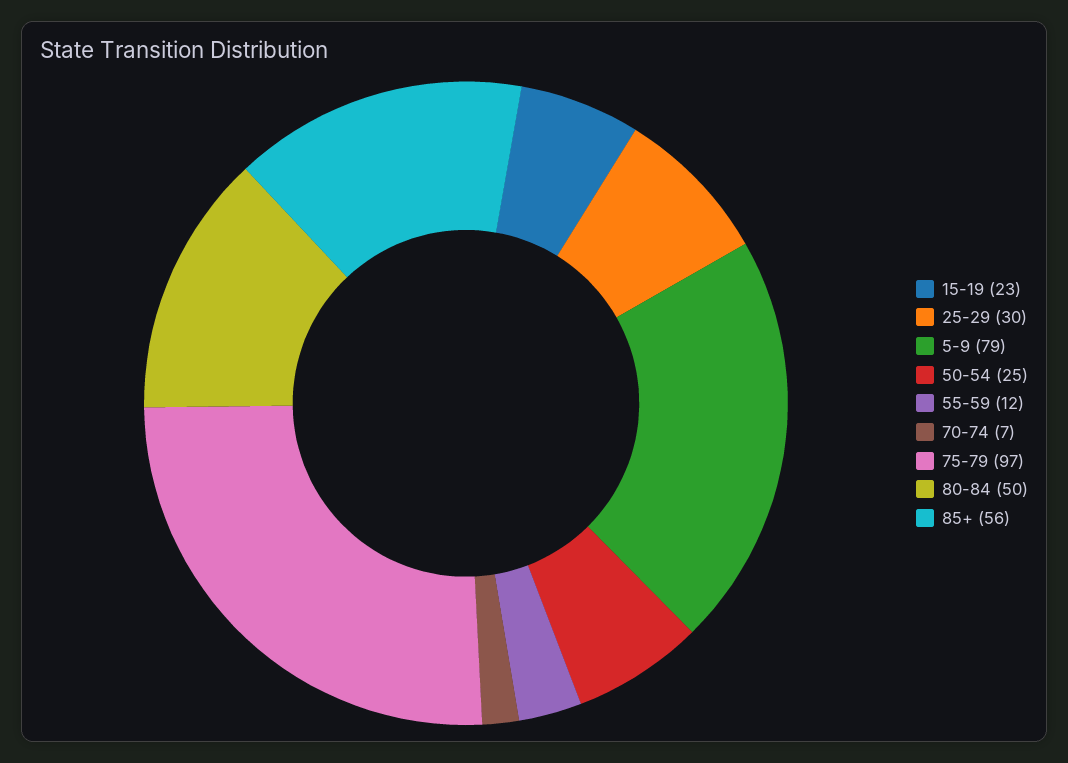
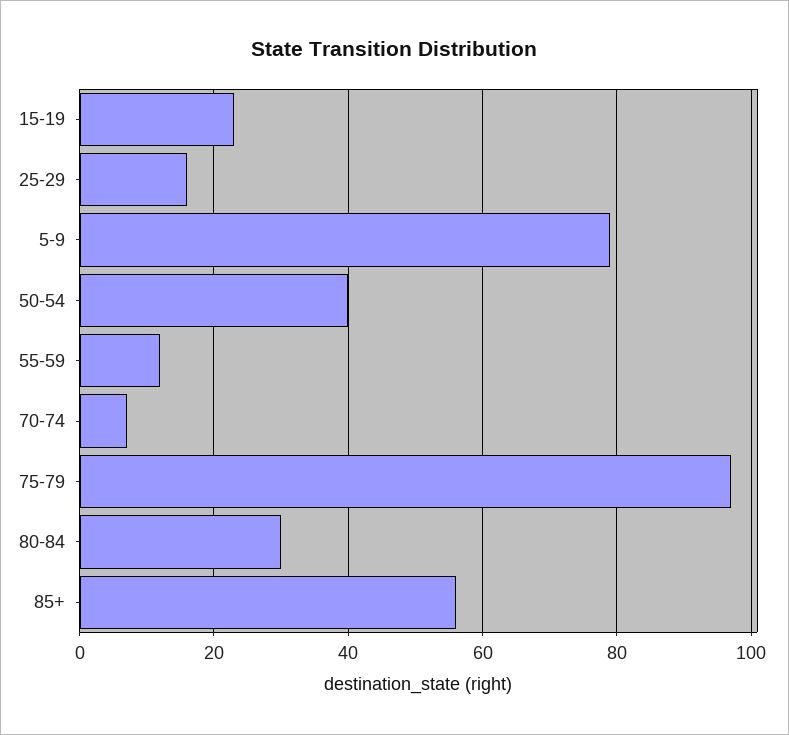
25-29: 30 -> 15
50-54: 25 -> 40
80-84: 50 -> 30

